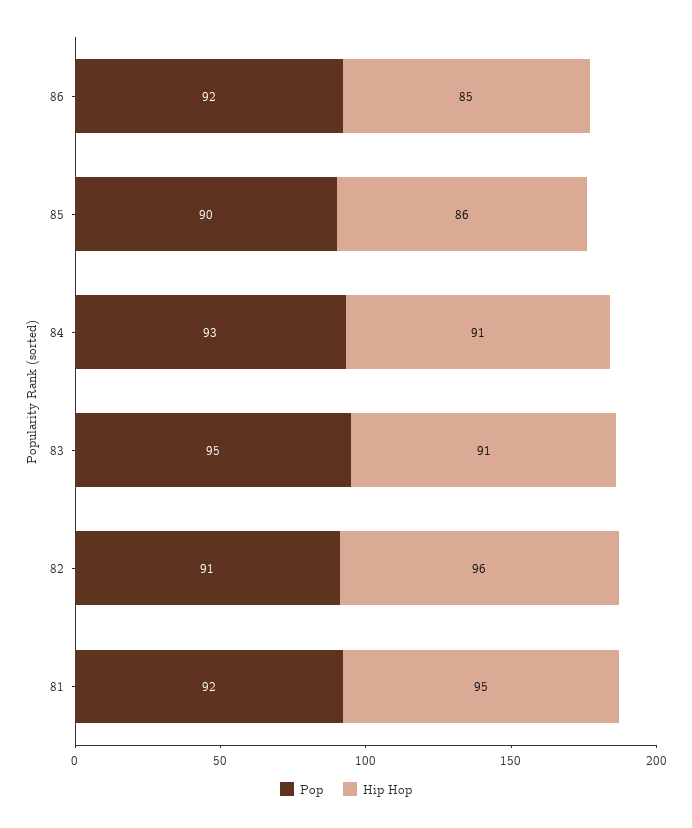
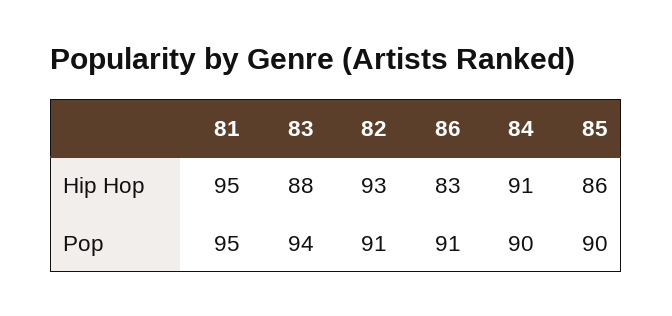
Pop, 86: 92 -> 91
Hip Hop, 86: 85 -> 83
Pop, 84: 93 -> 90
Pop, 83: 95 -> 94
Hip Hop, 83: 91 -> 88
Hip Hop, 82: 96 -> 93
Pop, 81: 92 -> 95

